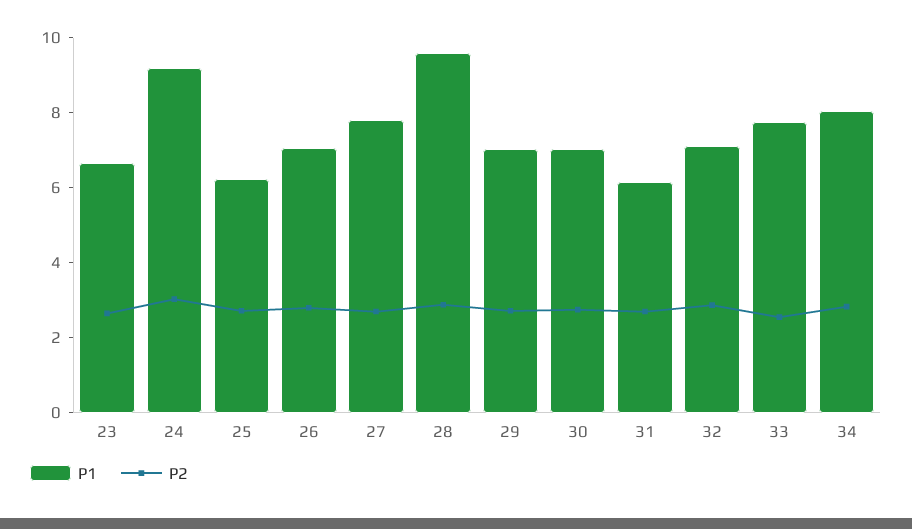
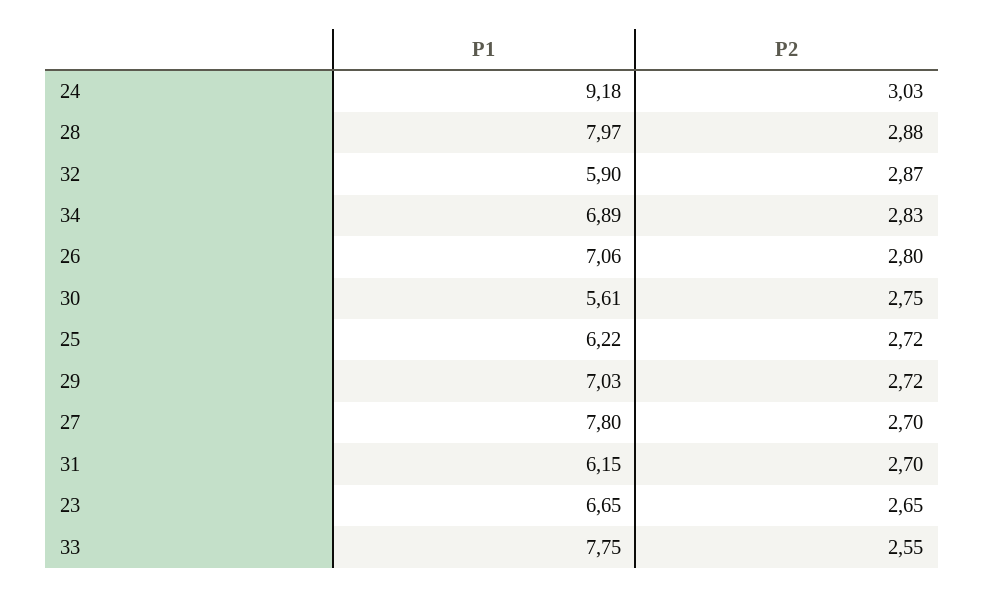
P1, 28: 9.5 -> 7.97
P1, 30: 7 -> 5.61
P1, 32: 7 -> 5.9
P1, 34: 8 -> 6.89

